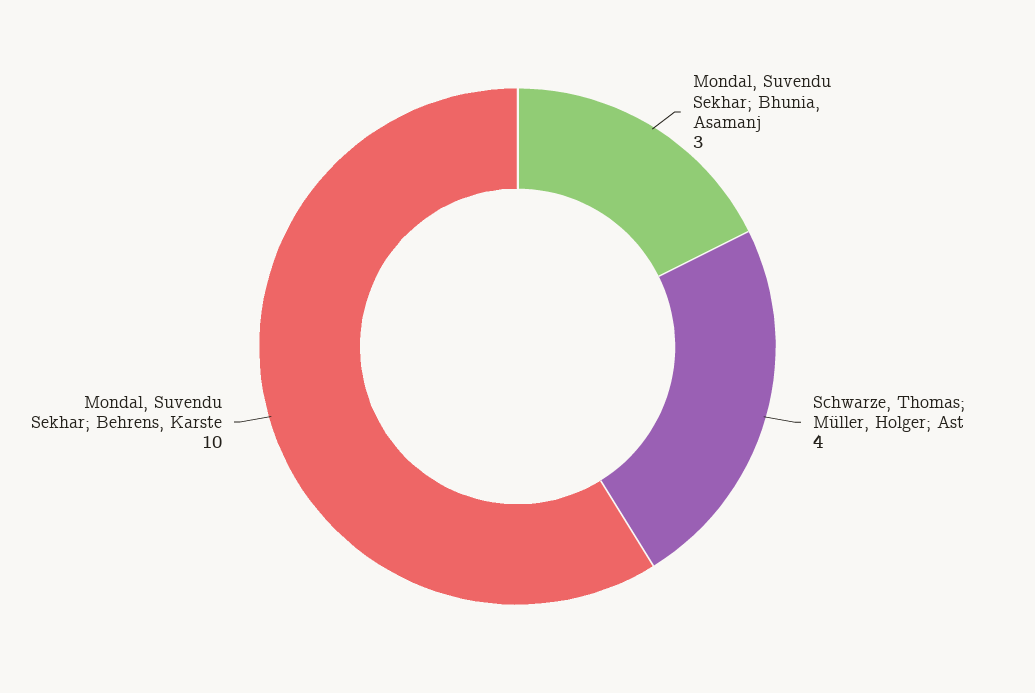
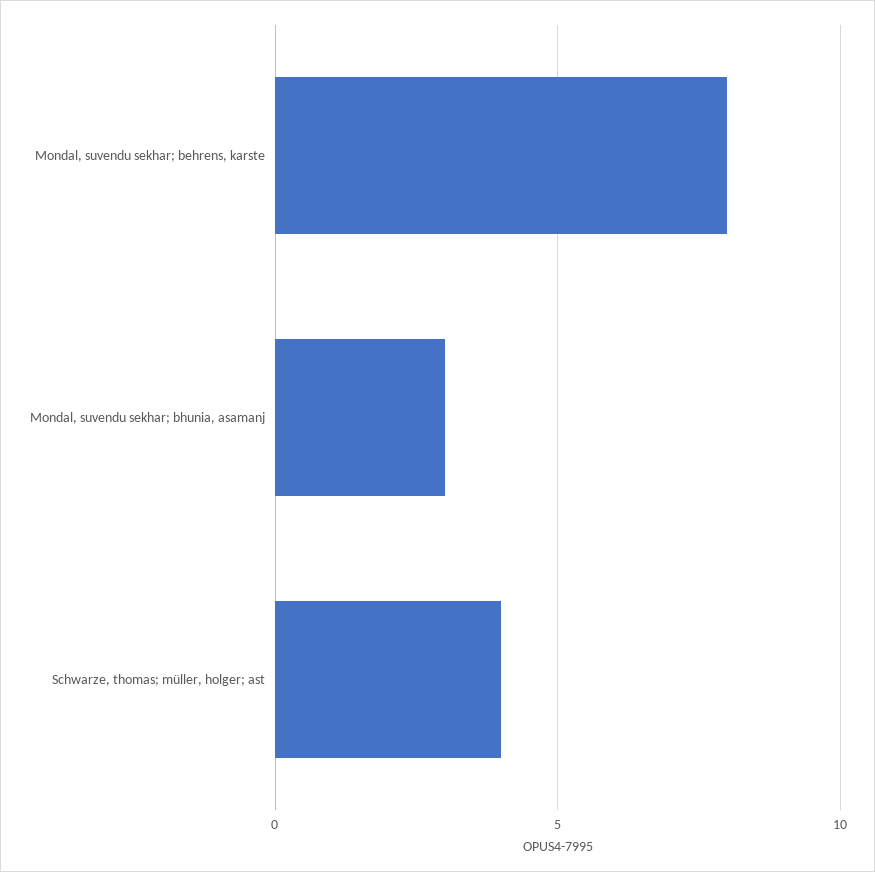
Mondal, Suvendu Sekhar; Behrens, Karste: 10 -> 8

